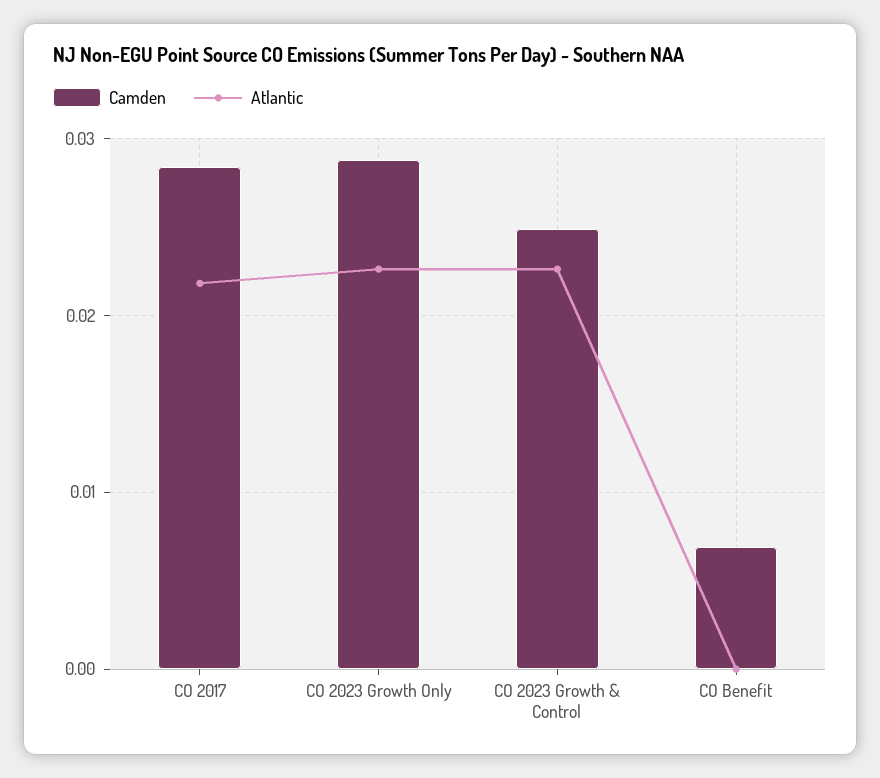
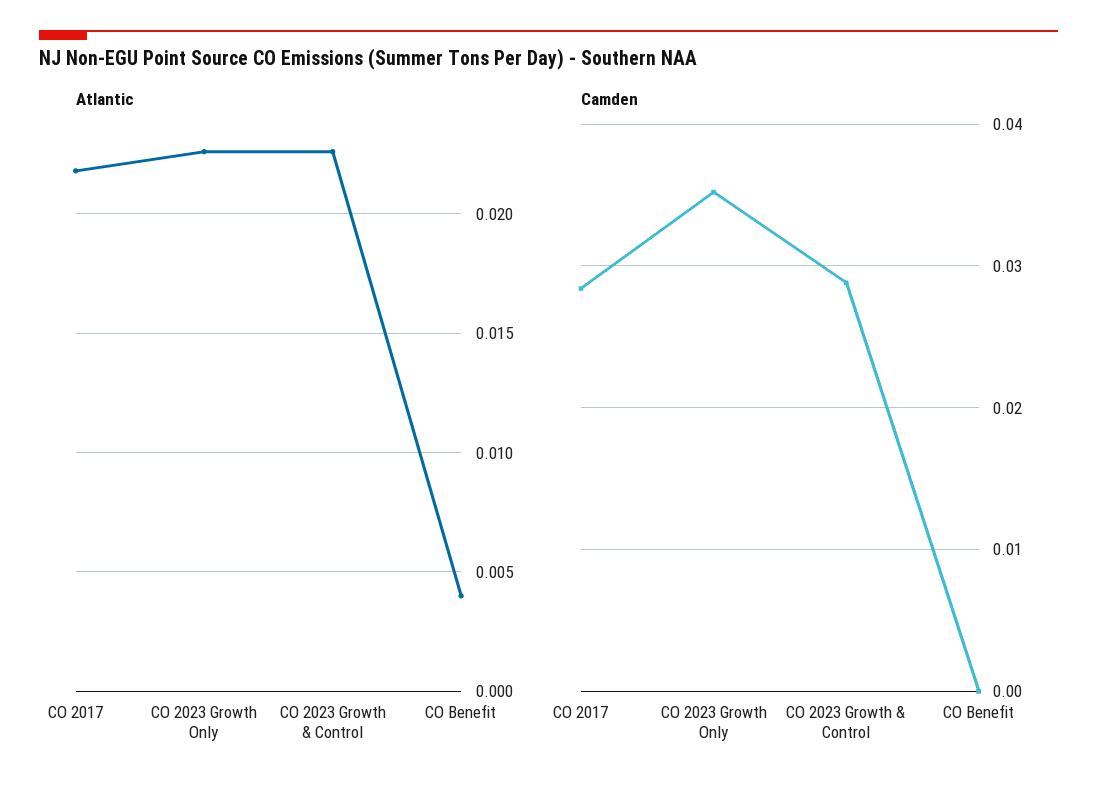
Camden, CO 2023 Growth Only: 0.029 -> 0.035
Camden, CO 2023 Growth & Control: 0.025 -> 0.029
Camden, CO Benefit: 0.007 -> 0
Atlantic, CO Benefit: 0 -> 0.004

